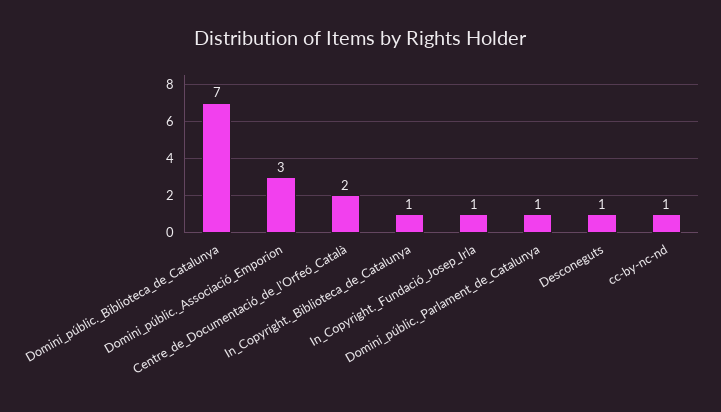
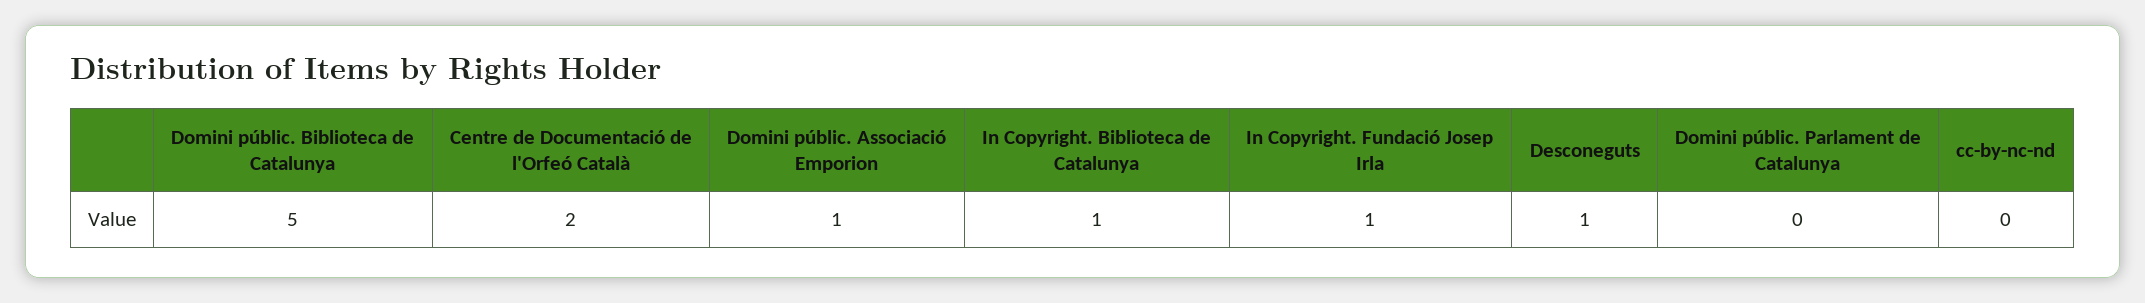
Domini_públic._Biblioteca_de_Catalunya: 7 -> 5
Domini_públic._Associació_Emporion: 3 -> 1
Domini_públic._Parlament_de_Catalunya: 1 -> 0
cc-by-nc-nd: 1 -> 0

